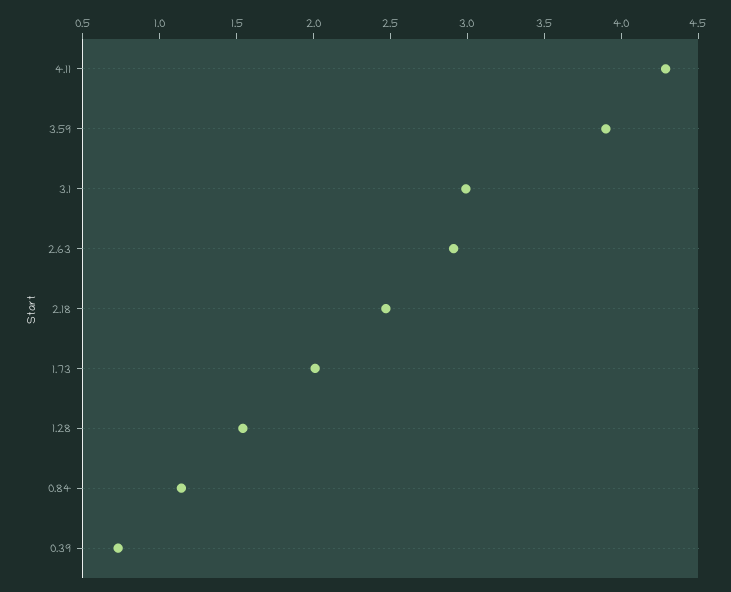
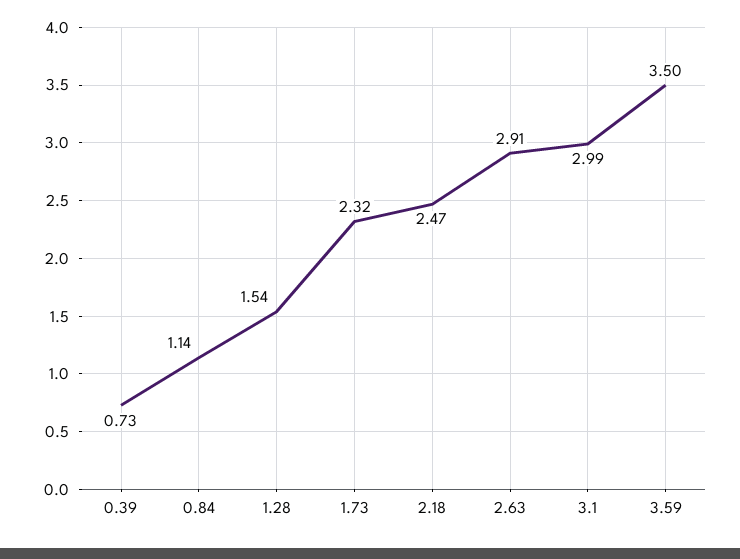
4.11: 4.3 -> none
3.59: 3.9 -> 3.5
1.73: 2 -> 2.32

